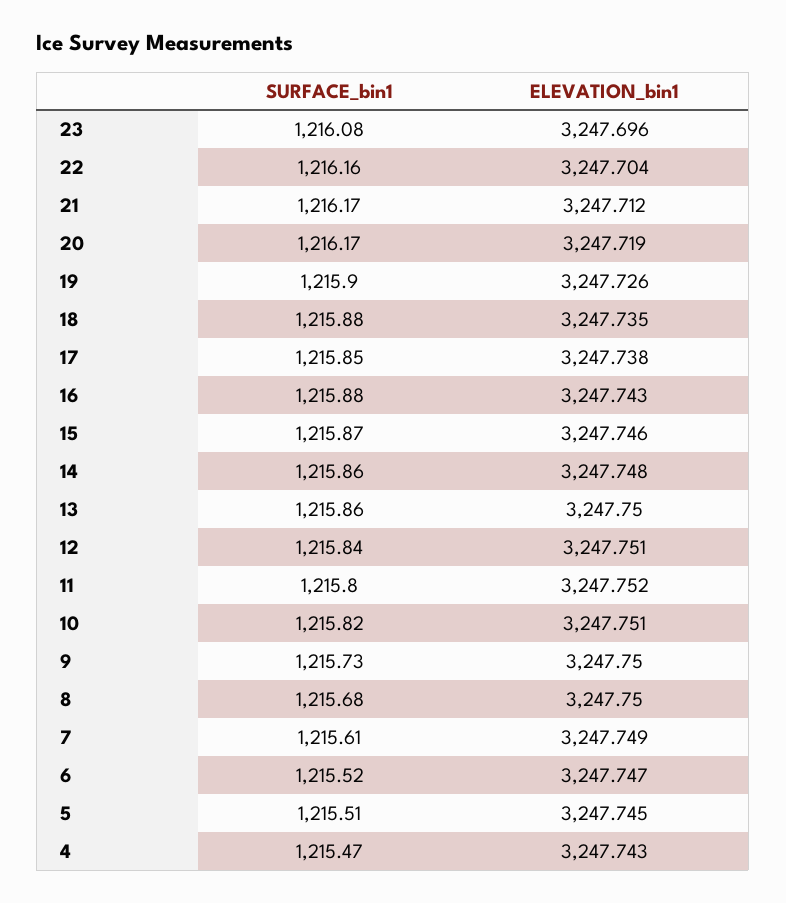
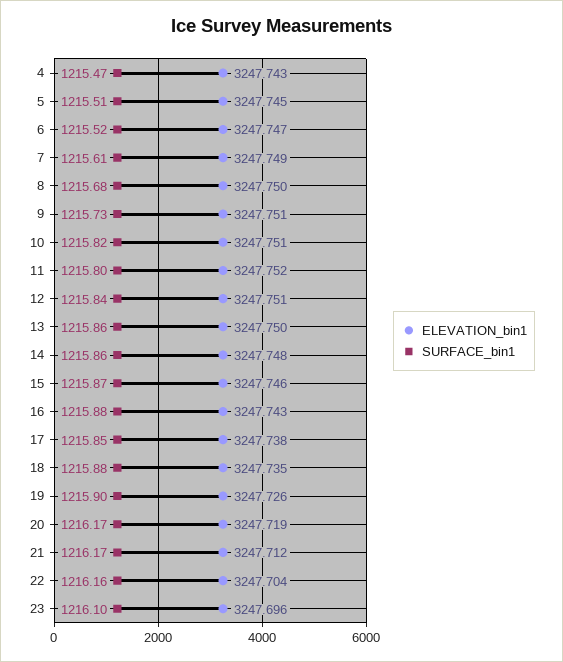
SURFACE_bin1, 23: 1216.08 -> 1216.1
ELEVATION_bin1, 9: 3247.75 -> 3247.751

